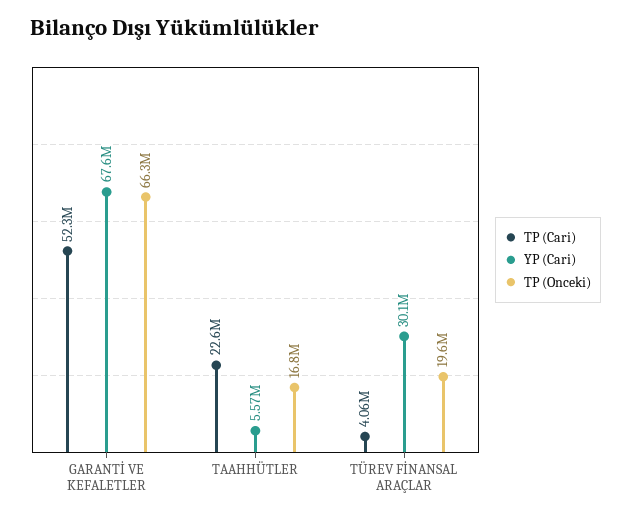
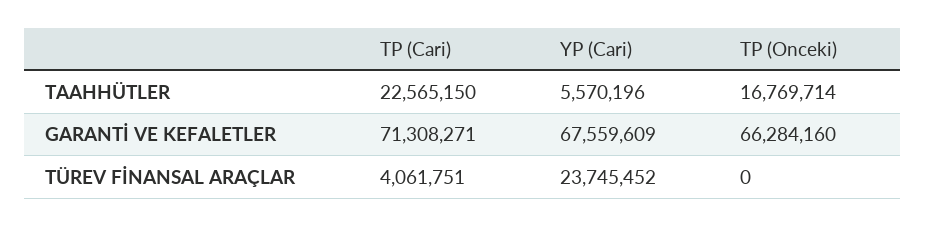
TP (Cari), GARANTİ VE KEFALETLER: 52300000 -> 71308271
YP (Cari), TÜREV FİNANSAL ARAÇLAR: 30100000 -> 23745452
TP (Onceki), TÜREV FİNANSAL ARAÇLAR: 19600000 -> 0

